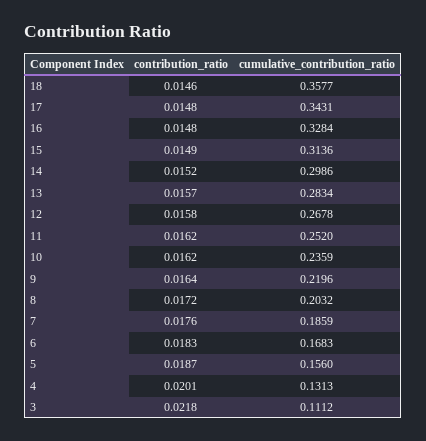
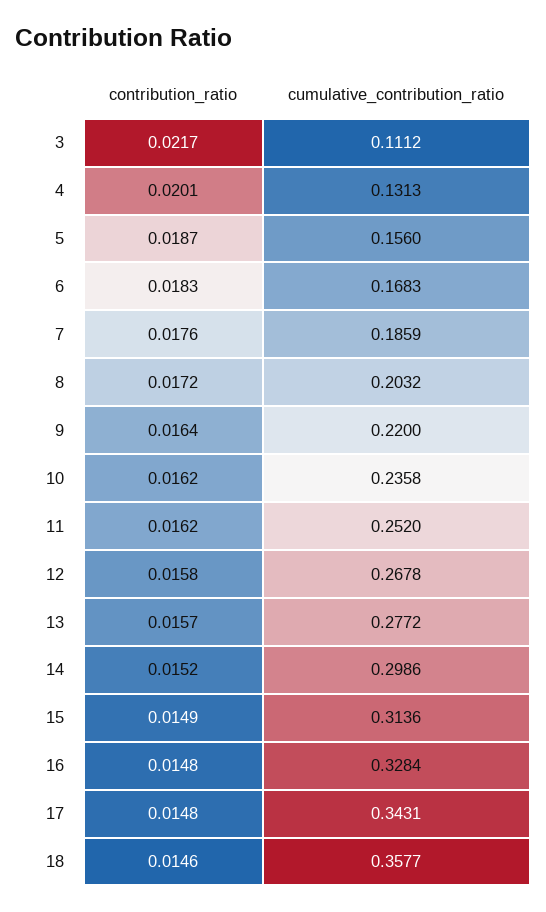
cumulative_contribution_ratio, 13: 0.2834 -> 0.2772
cumulative_contribution_ratio, 10: 0.2359 -> 0.2358
cumulative_contribution_ratio, 9: 0.2196 -> 0.22
contribution_ratio, 3: 0.0218 -> 0.0217

